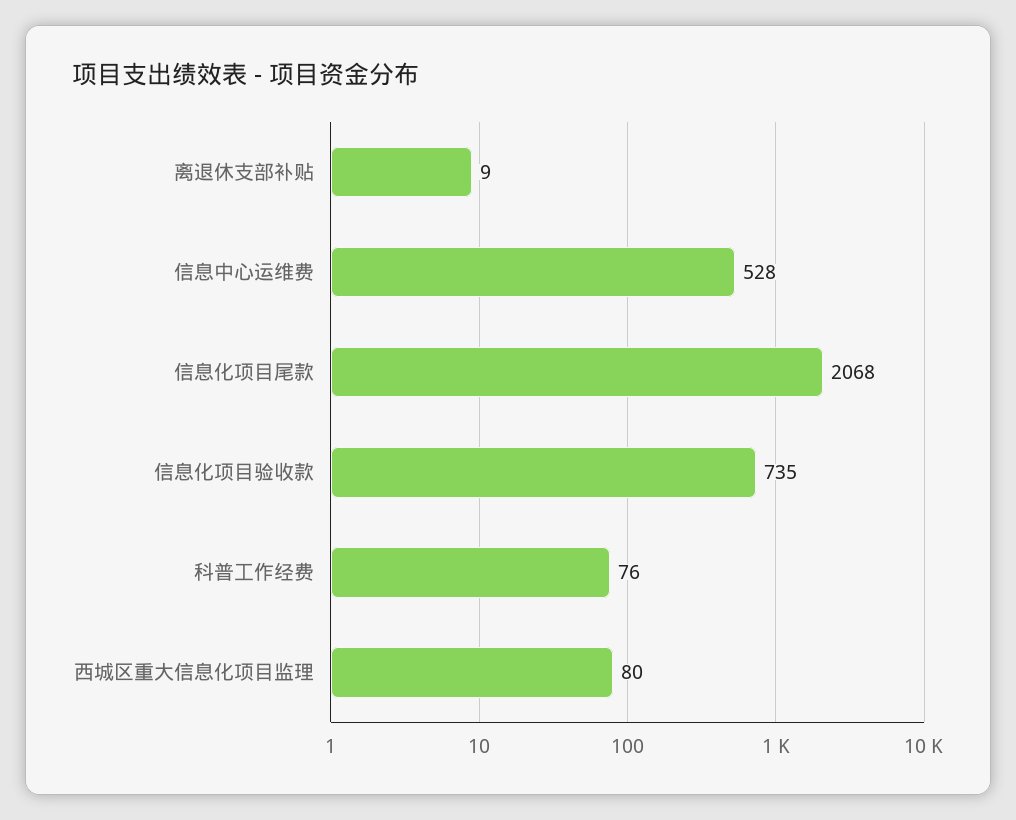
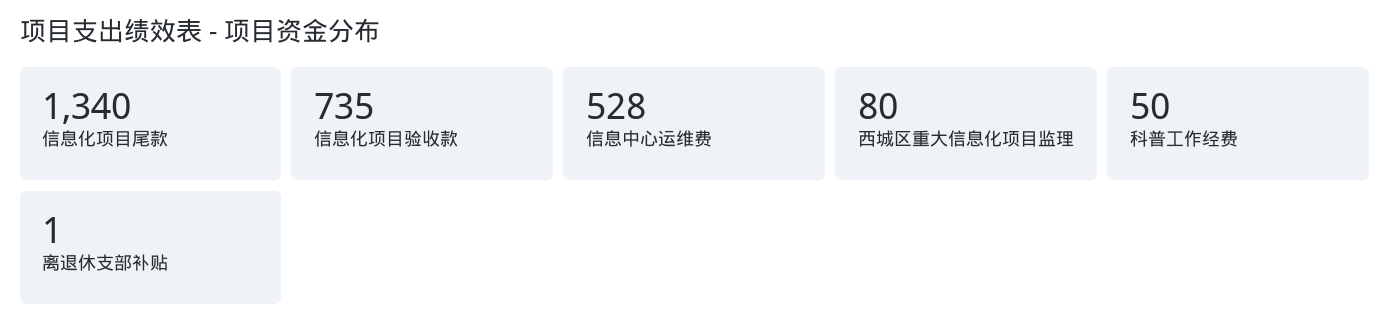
离退休支部补贴: 9 -> 1
信息化项目尾款: 2068 -> 1340
科普工作经费: 76 -> 50

